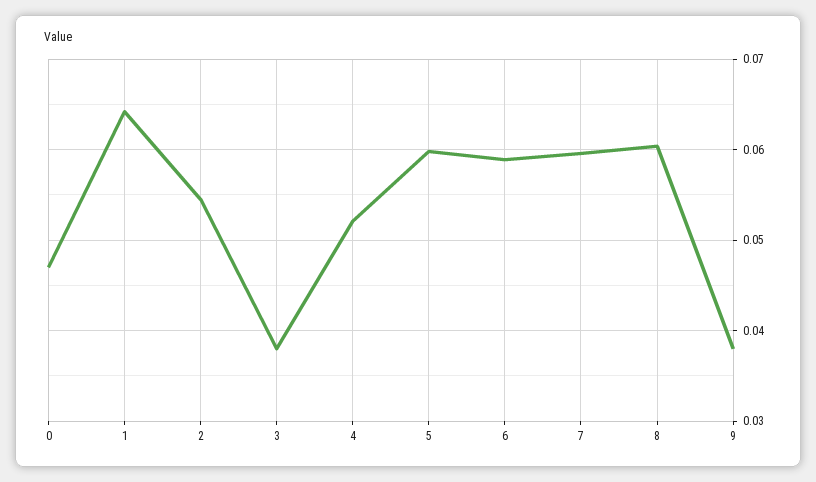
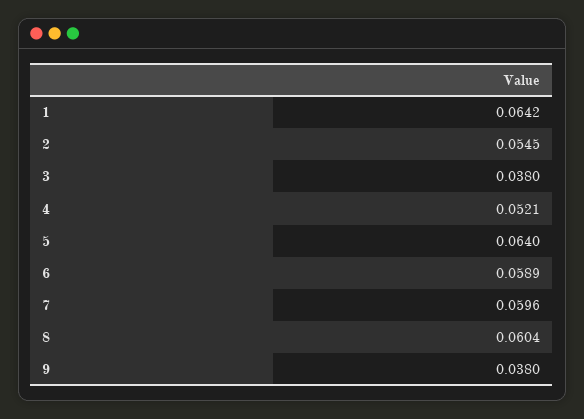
0: 0.047 -> none
5: 0.06 -> 0.064

